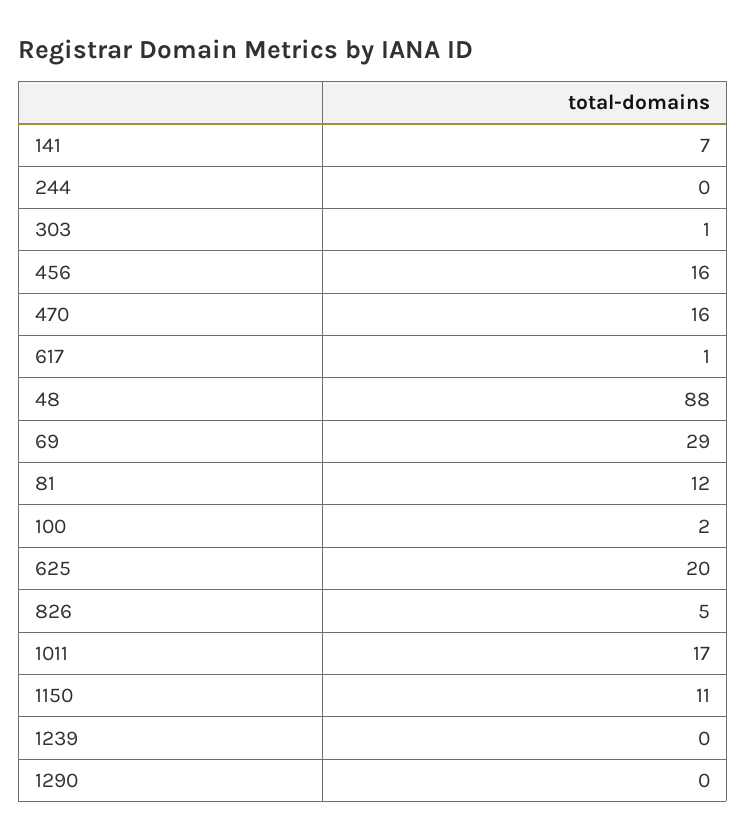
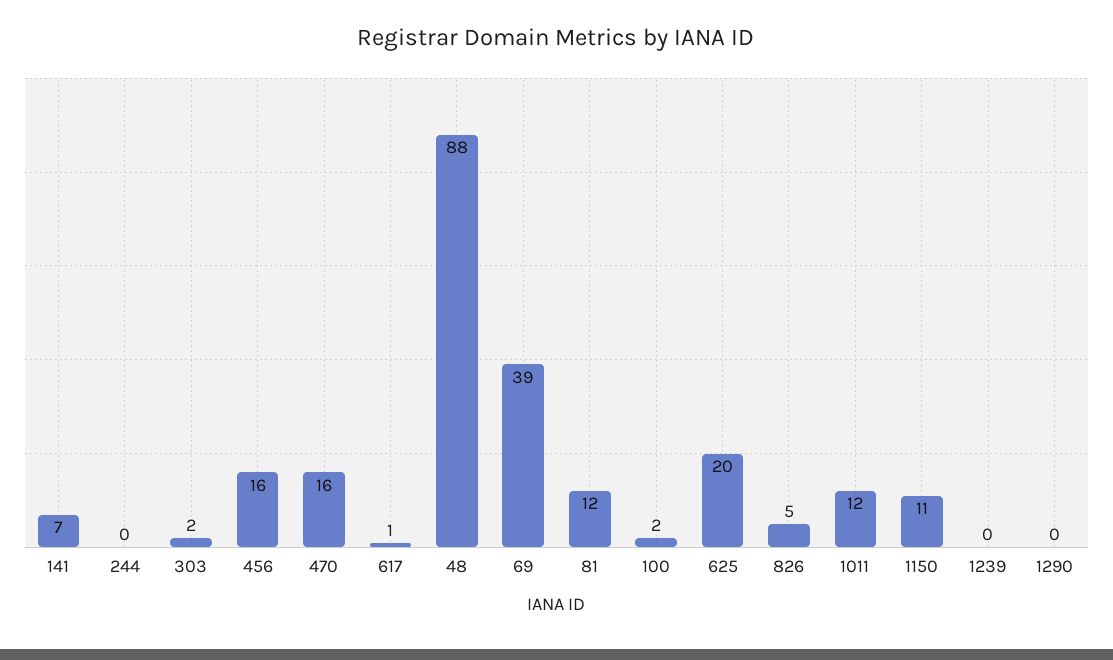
303: 1 -> 2
69: 29 -> 39
1011: 17 -> 12

